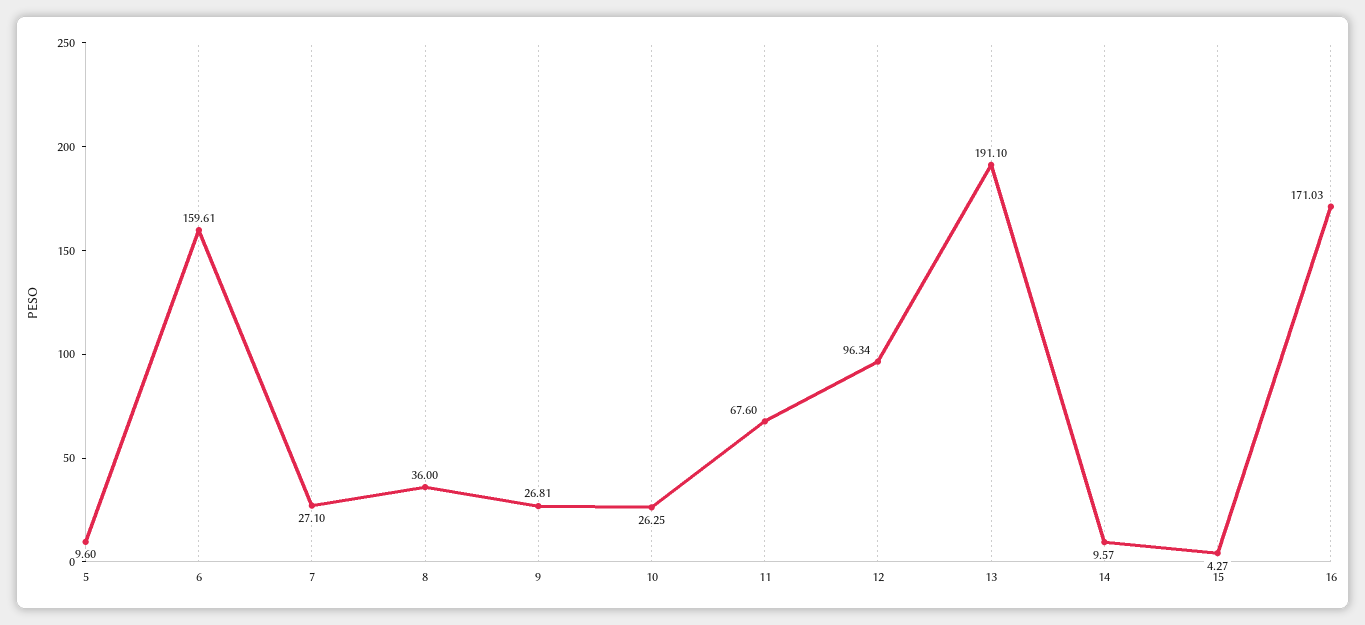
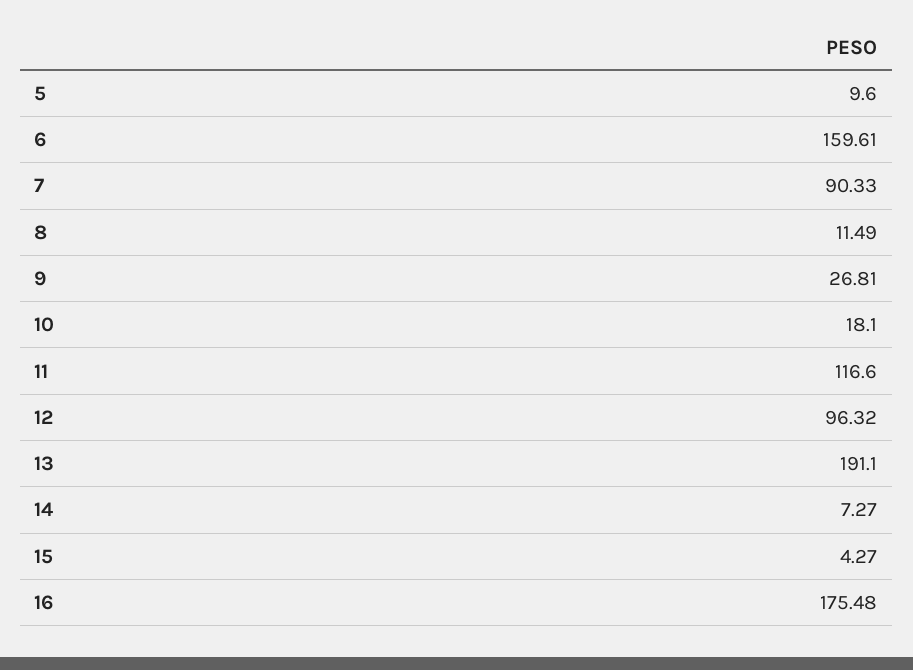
7: 27.1 -> 90.33
8: 36 -> 11.49
10: 26.25 -> 18.1
11: 67.6 -> 116.6
12: 96.34 -> 96.32
14: 9.57 -> 7.27
16: 171.03 -> 175.48

